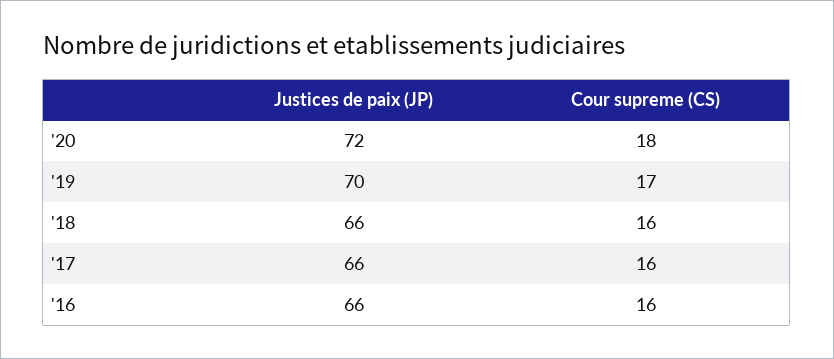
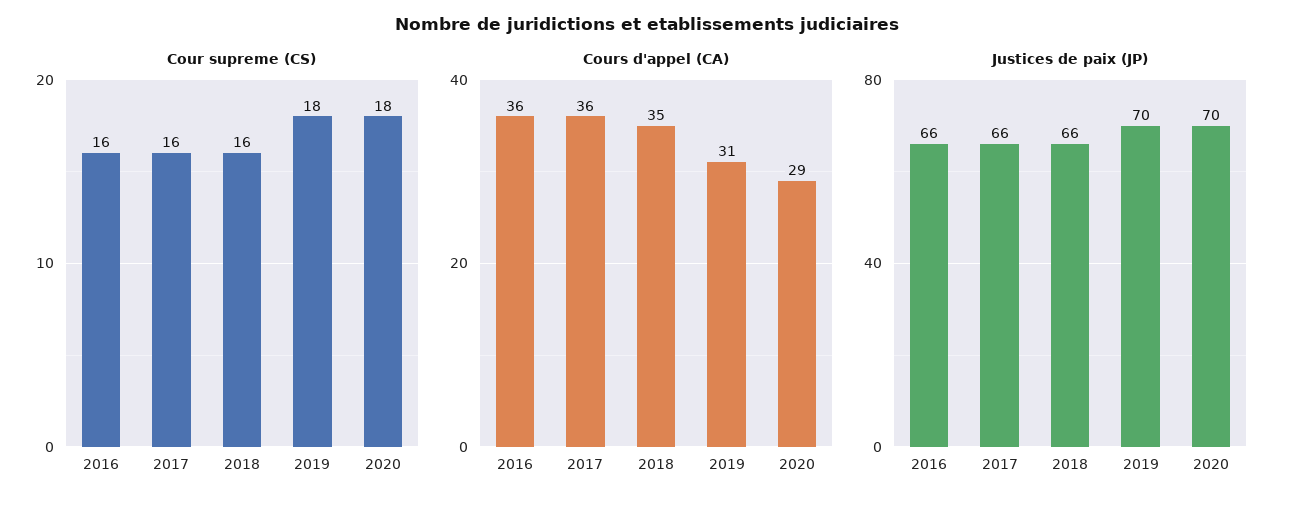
Justices de paix (JP), '20: 72 -> 70
Cour supreme (CS), '19: 17 -> 18
Cours d'appel (CA), '16: none -> 36
Cours d'appel (CA), '17: none -> 36
Cours d'appel (CA), '18: none -> 35
Cours d'appel (CA), '19: none -> 31
Cours d'appel (CA), '20: none -> 29

